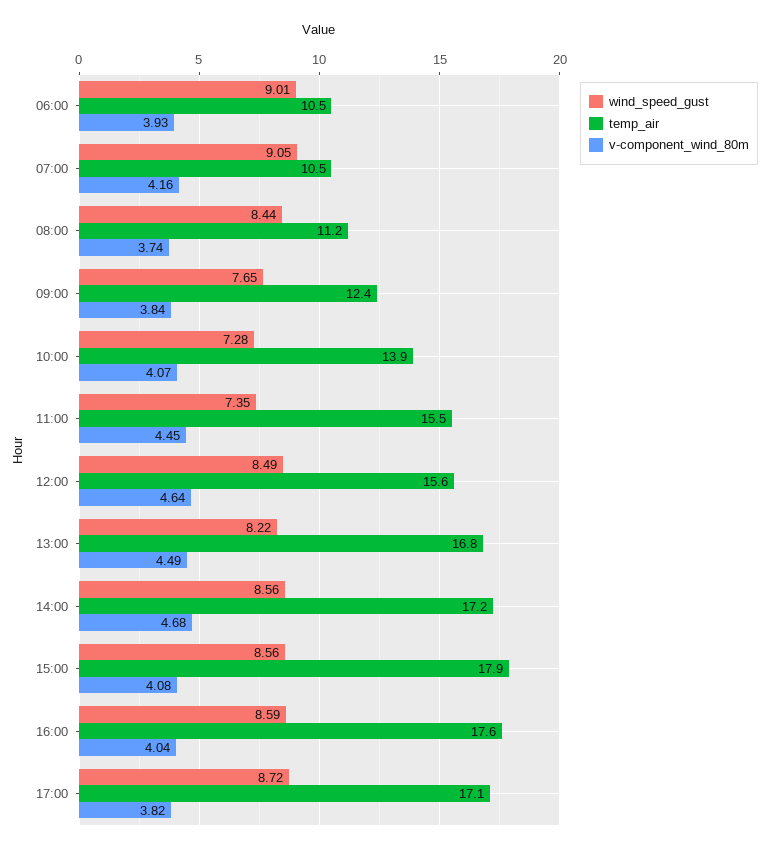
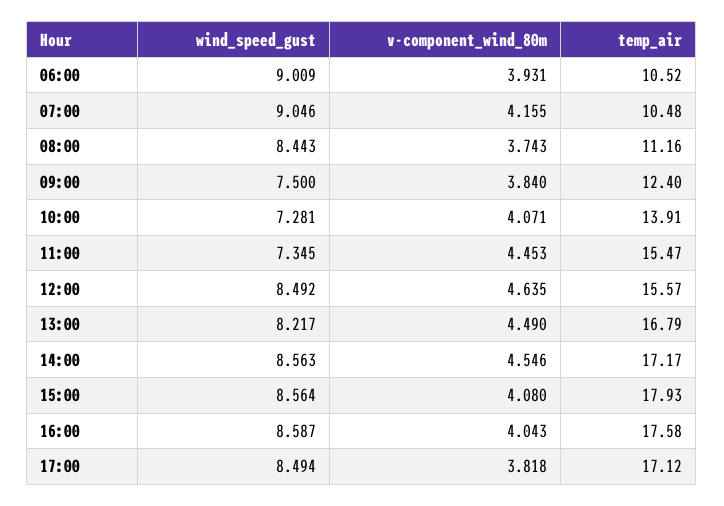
wind_speed_gust, 09:00: 7.65 -> 7.5
v-component_wind_80m, 14:00: 4.68 -> 4.546
wind_speed_gust, 17:00: 8.72 -> 8.494

